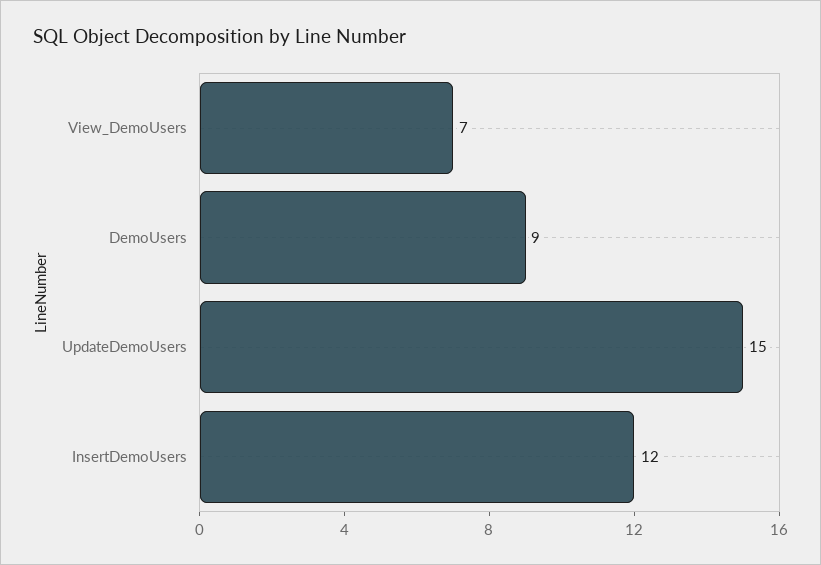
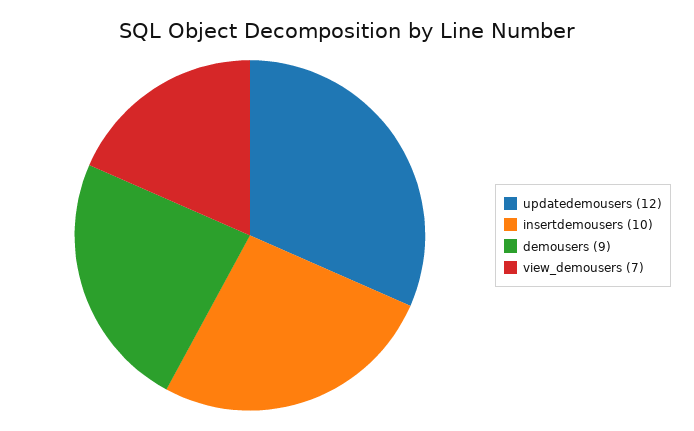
UpdateDemoUsers: 15 -> 12
InsertDemoUsers: 12 -> 10

